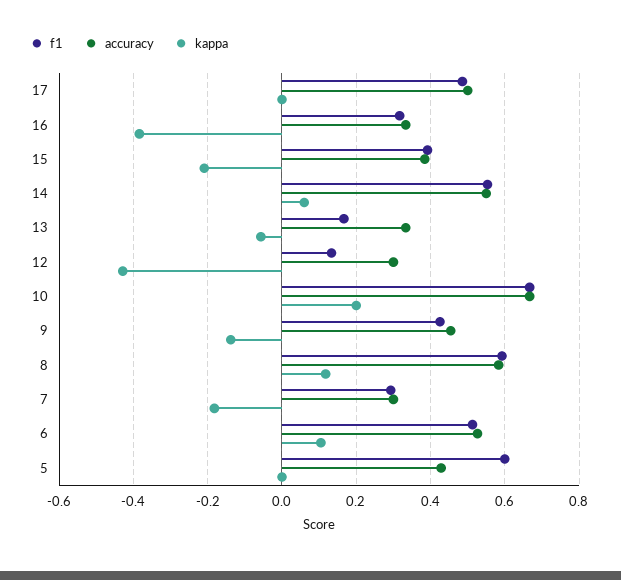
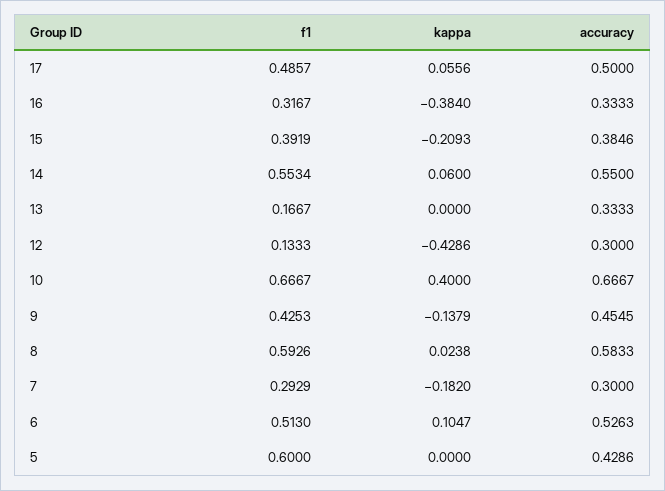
kappa, 17: 0 -> 0.0556
kappa, 13: -0.06 -> 0
kappa, 10: 0.2 -> 0.4
kappa, 8: 0.12 -> 0.0238

